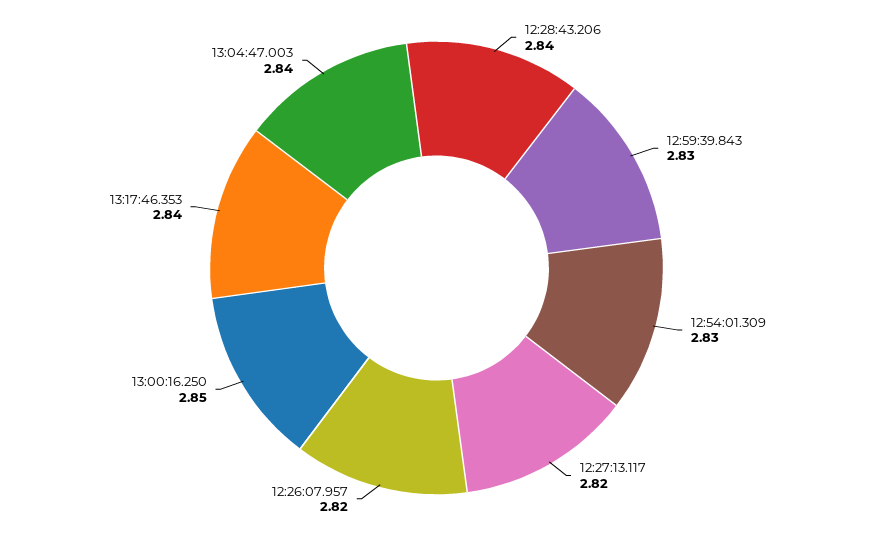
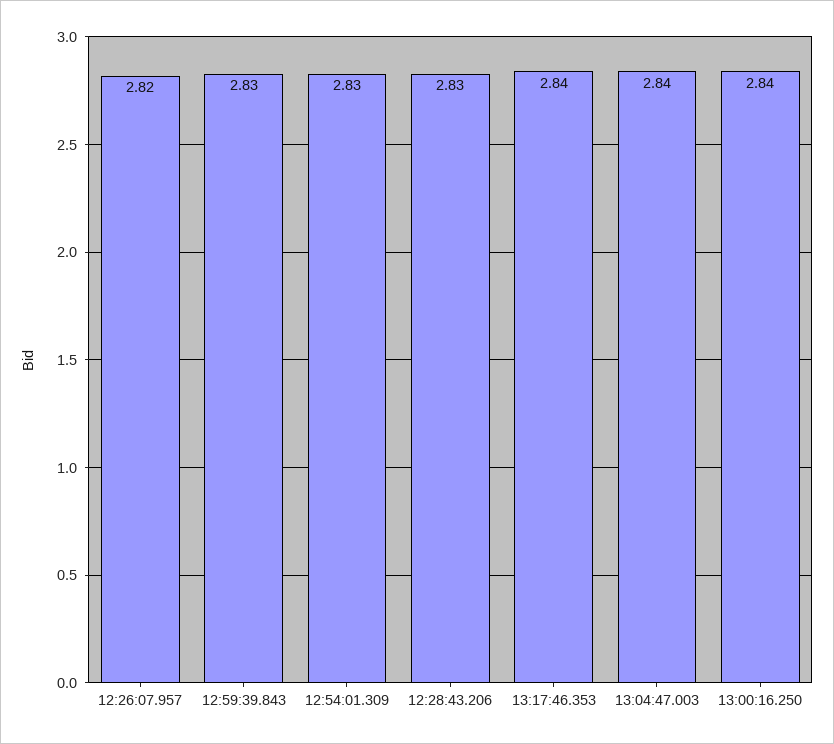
12:28:43.206: 2.84 -> 2.83
12:27:13.117: 2.82 -> none
13:00:16.250: 2.85 -> 2.84

